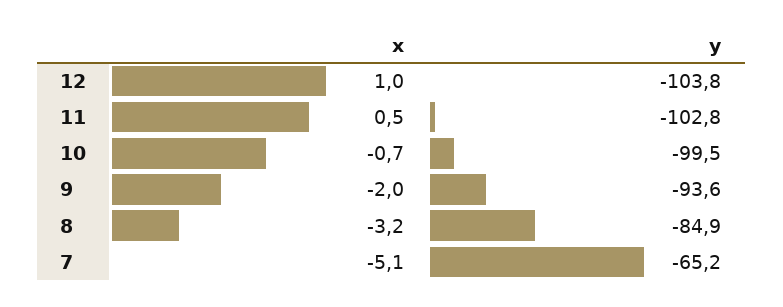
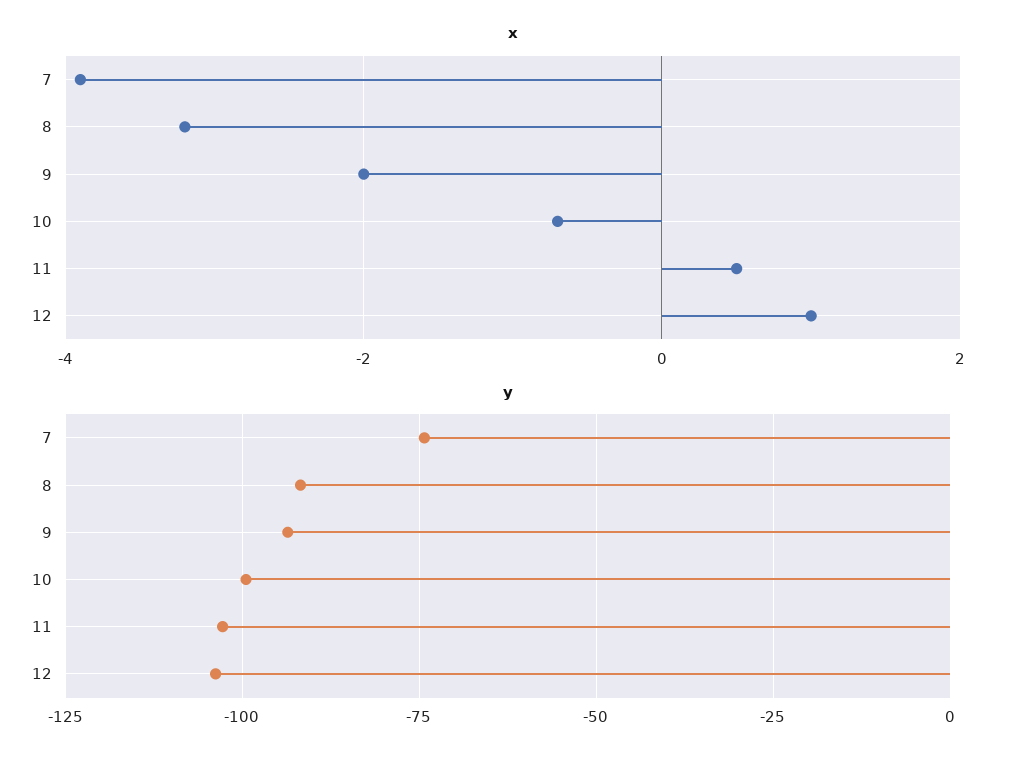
y, 8: -84.9 -> -92.5
x, 7: -5.1 -> -4
y, 7: -65.2 -> -75

